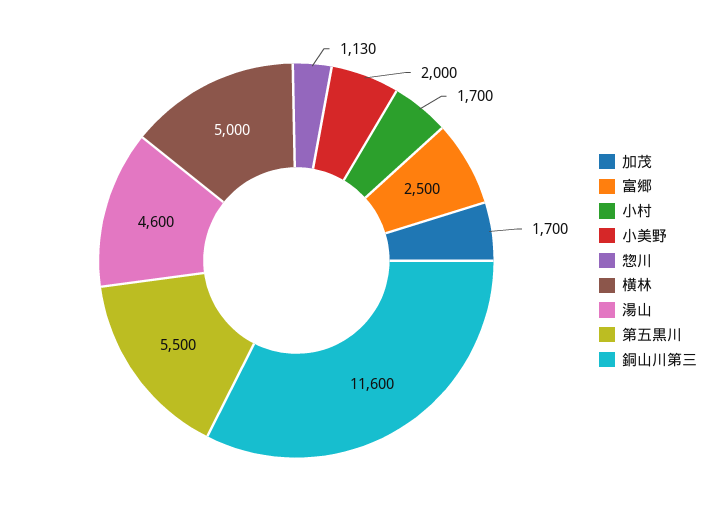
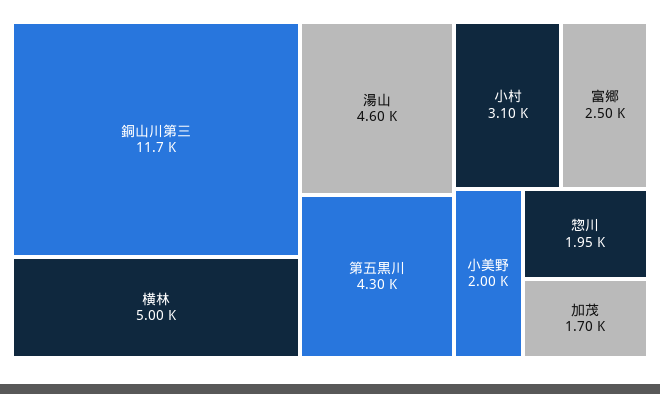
小村: 1700 -> 3100
惣川: 1130 -> 1950
第五黒川: 5500 -> 4300
銅山川第三: 11600 -> 11700

